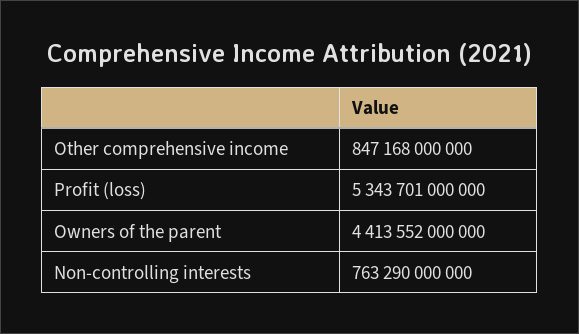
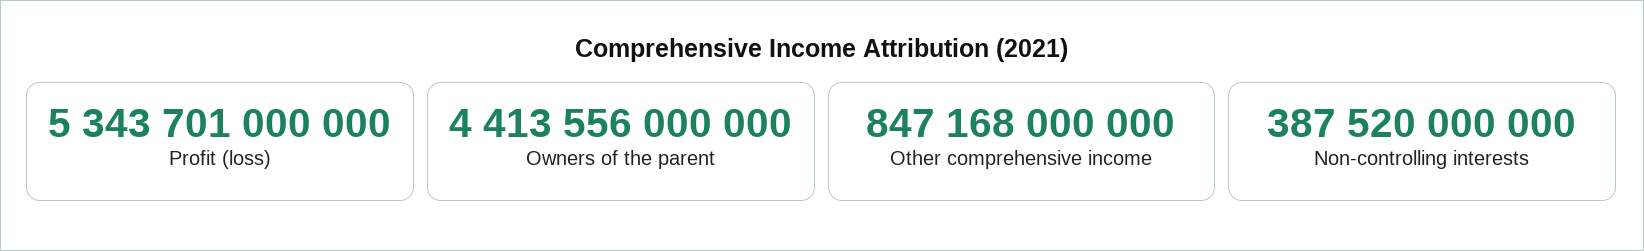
Owners of the parent: 4413552000000 -> 4413556000000
Non-controlling interests: 763290000000 -> 387520000000

